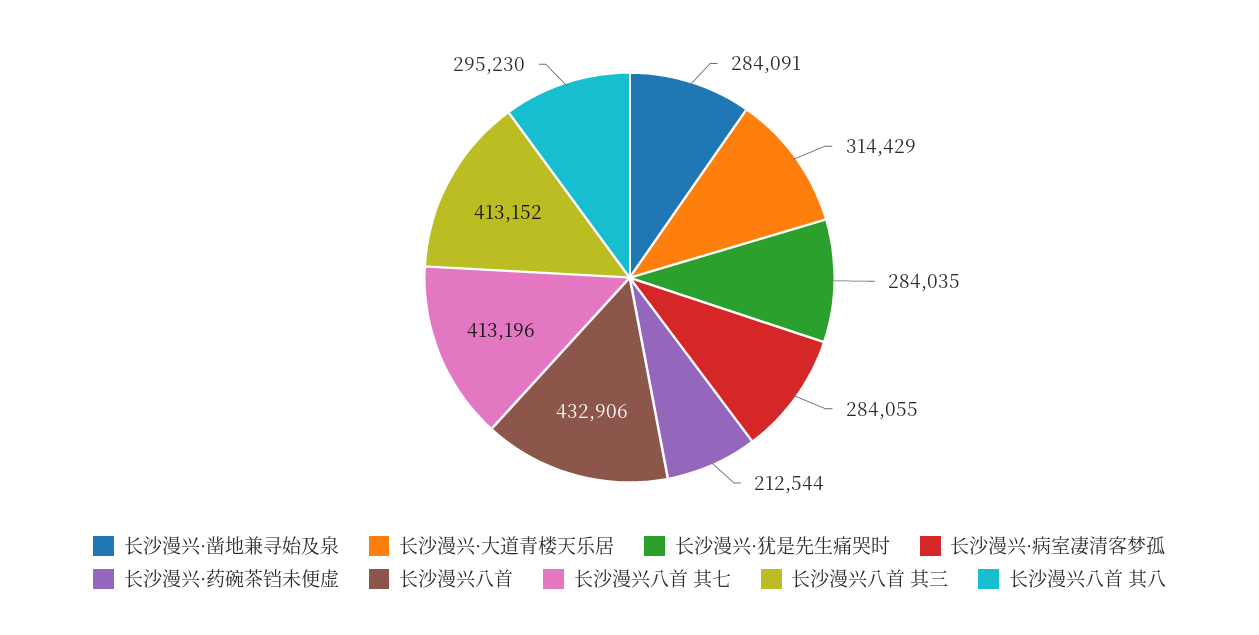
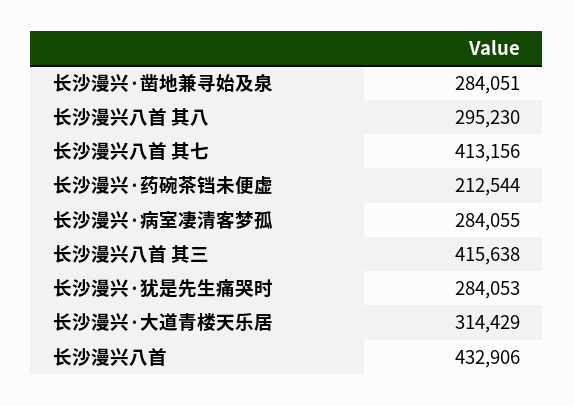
长沙漫兴·凿地兼寻始及泉: 284091 -> 284051
长沙漫兴·犹是先生痛哭时: 284035 -> 284053
长沙漫兴八首 其七: 413196 -> 413156
长沙漫兴八首 其三: 413152 -> 415638

